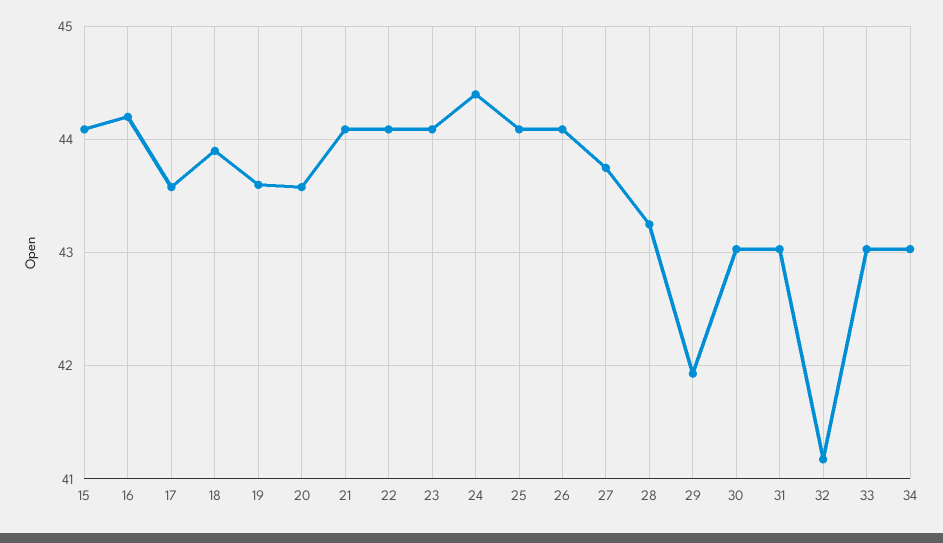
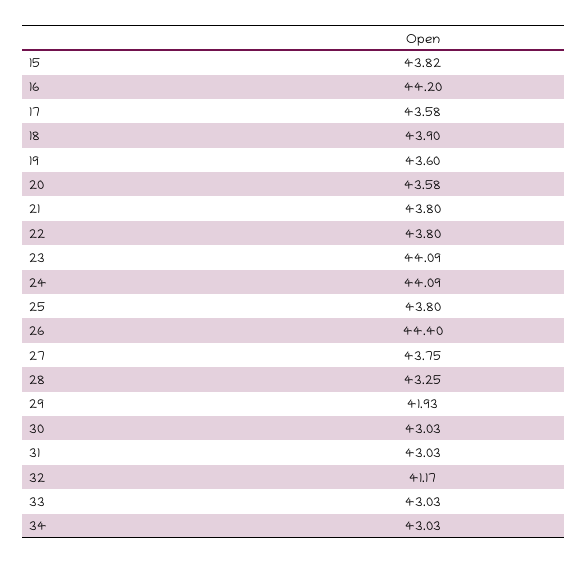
15: 44.1 -> 43.82
21: 44.1 -> 43.8
22: 44.1 -> 43.8
24: 44.4 -> 44.09
25: 44.1 -> 43.8
26: 44.1 -> 44.4

